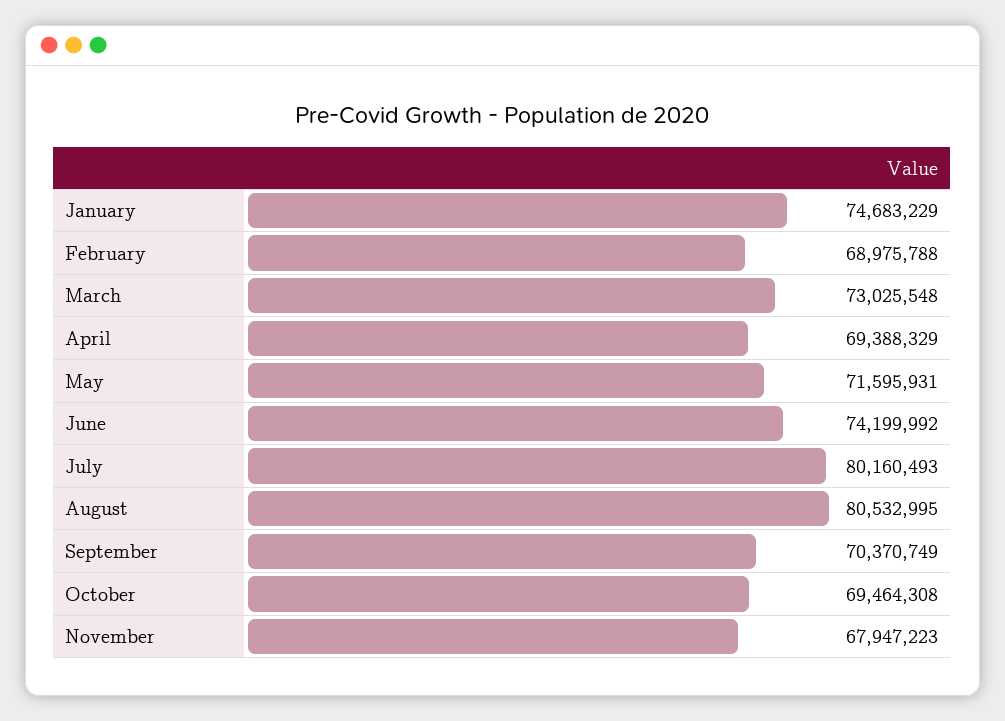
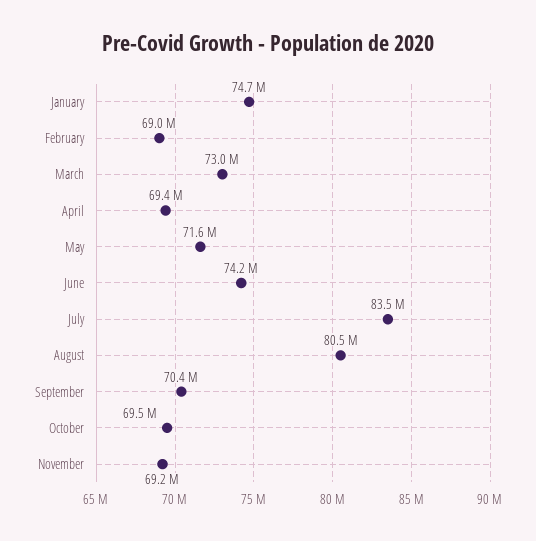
July: 80160493 -> 83500000
November: 67947223 -> 69200000

